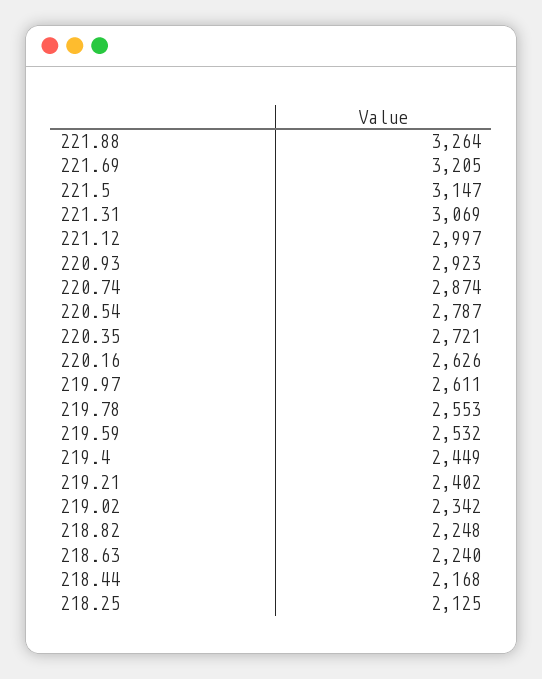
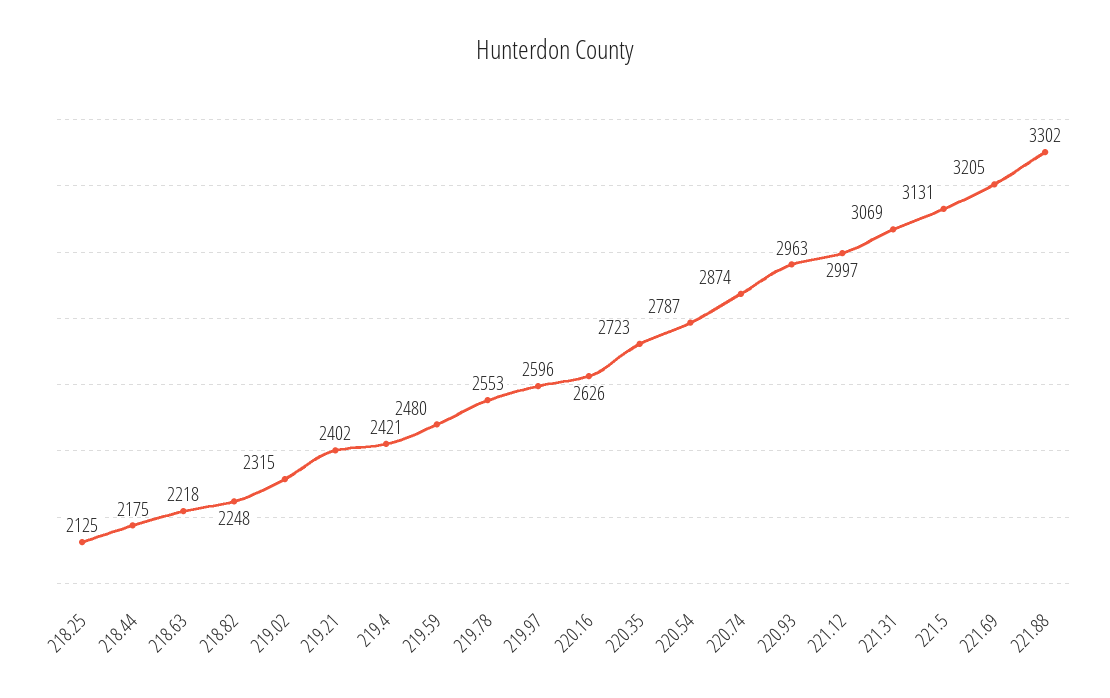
221.88: 3264 -> 3302
221.5: 3147 -> 3131
220.93: 2923 -> 2963
220.35: 2721 -> 2723
219.97: 2611 -> 2596
219.59: 2532 -> 2480
219.4: 2449 -> 2421
219.02: 2342 -> 2315
218.63: 2240 -> 2218
218.44: 2168 -> 2175

